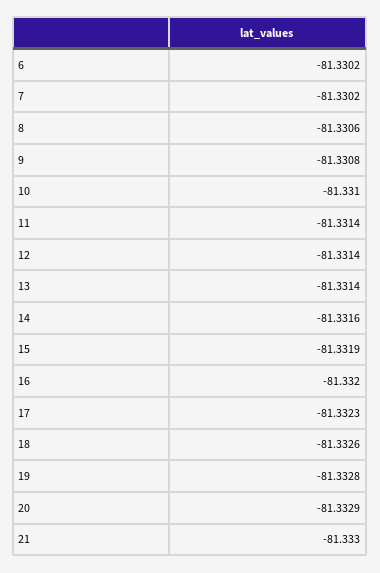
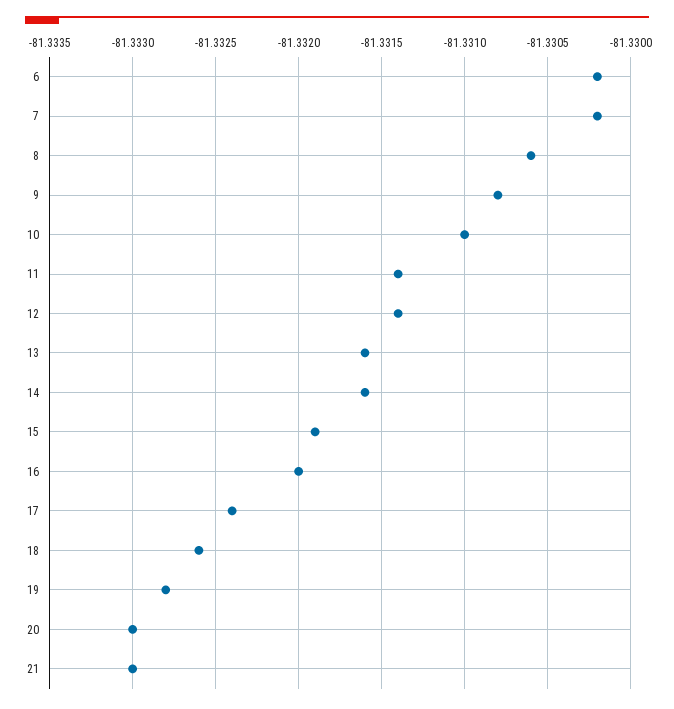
13: -81.3314 -> -81.3316
17: -81.3323 -> -81.3324
20: -81.3329 -> -81.333

